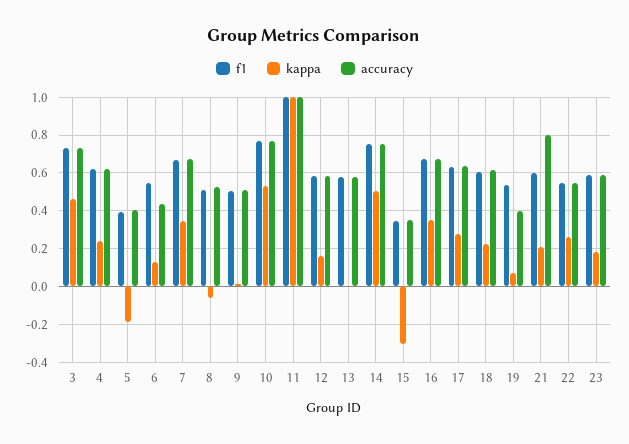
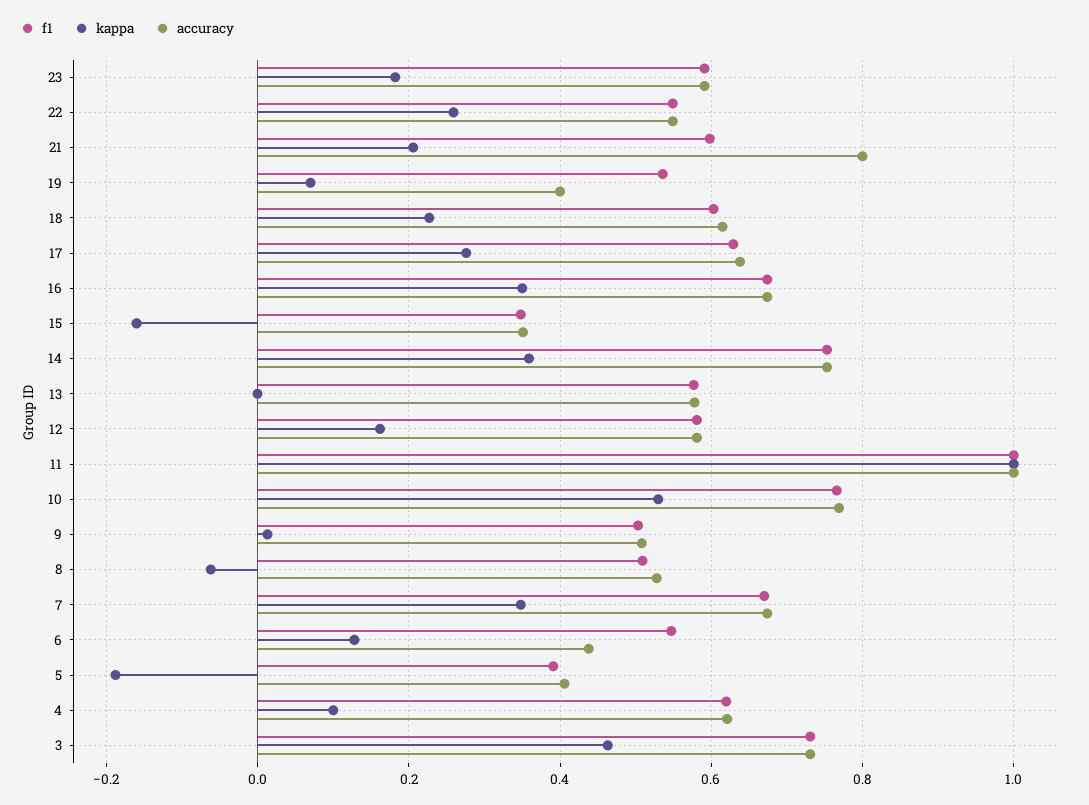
kappa, 4: 0.25 -> 0.1
kappa, 14: 0.5 -> 0.36
kappa, 15: -0.3 -> -0.16

